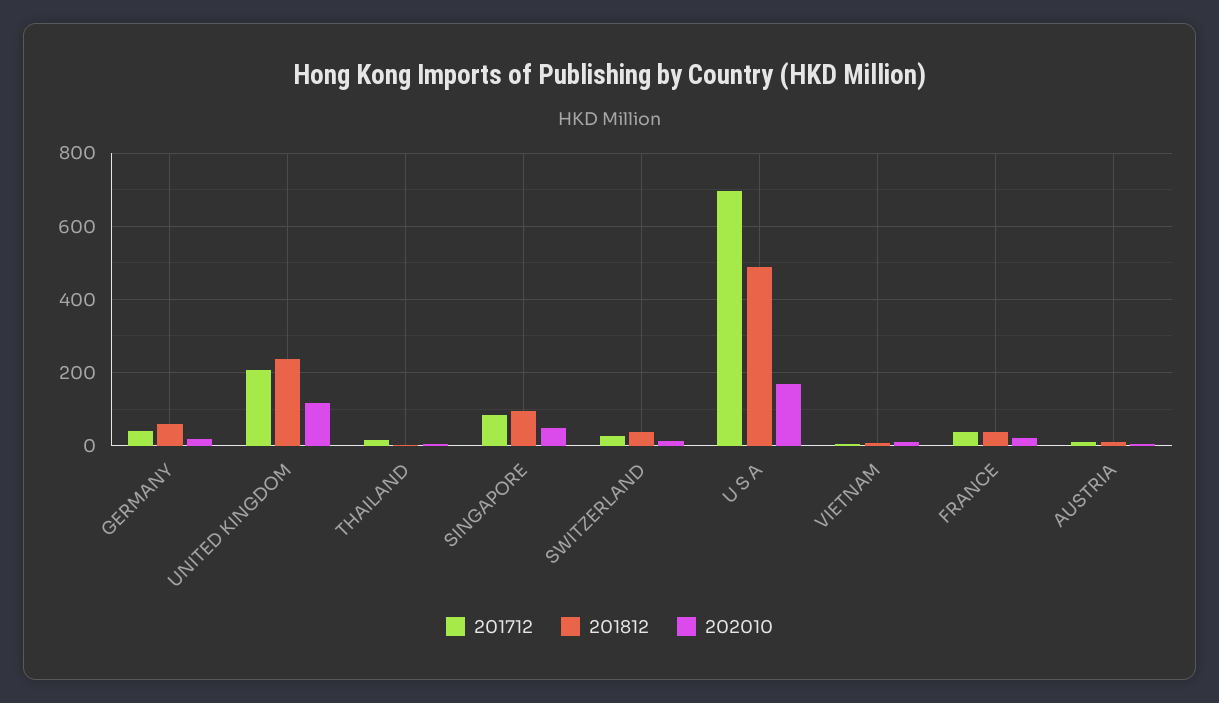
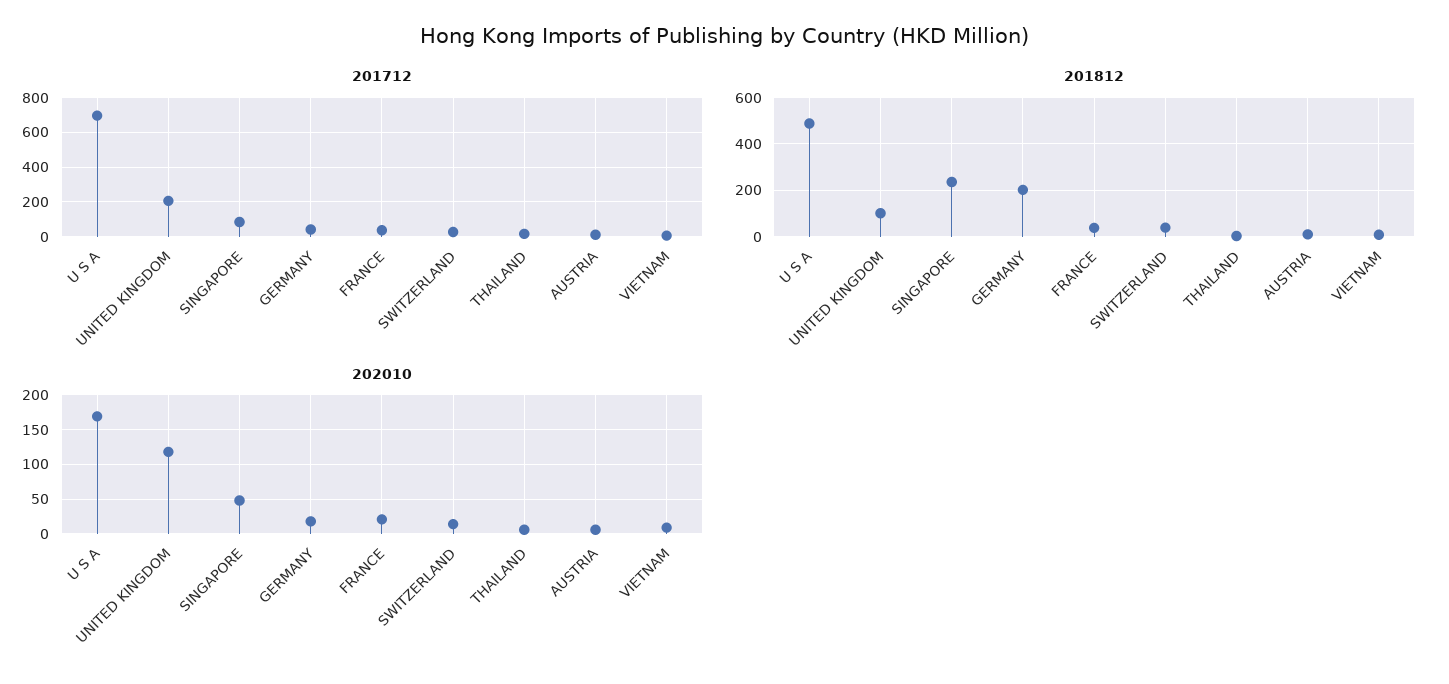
201812, GERMANY: 60 -> 200
201812, UNITED KINGDOM: 240 -> 100
201812, SINGAPORE: 100 -> 250

